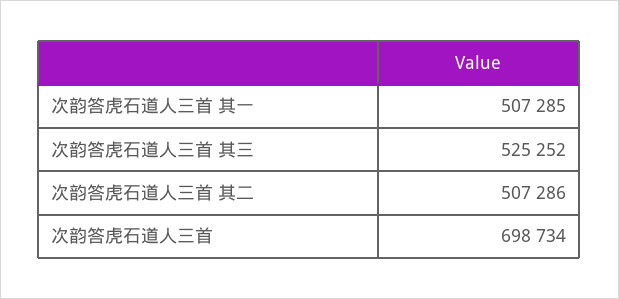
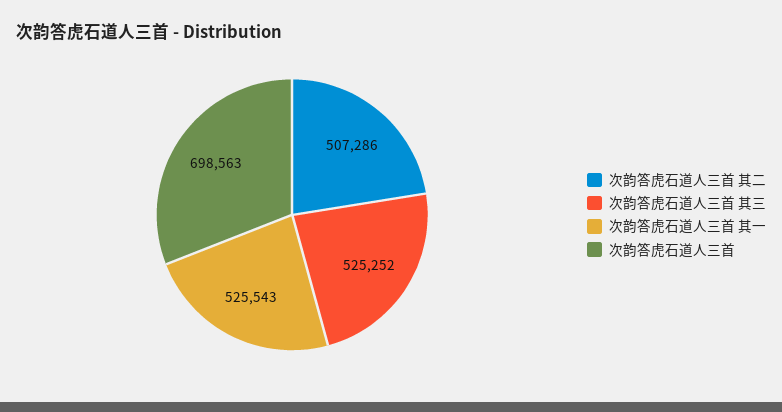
次韵答虎石道人三首 其一: 507285 -> 525543
次韵答虎石道人三首: 698734 -> 698563

